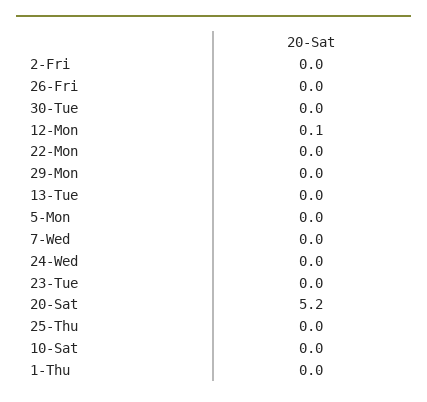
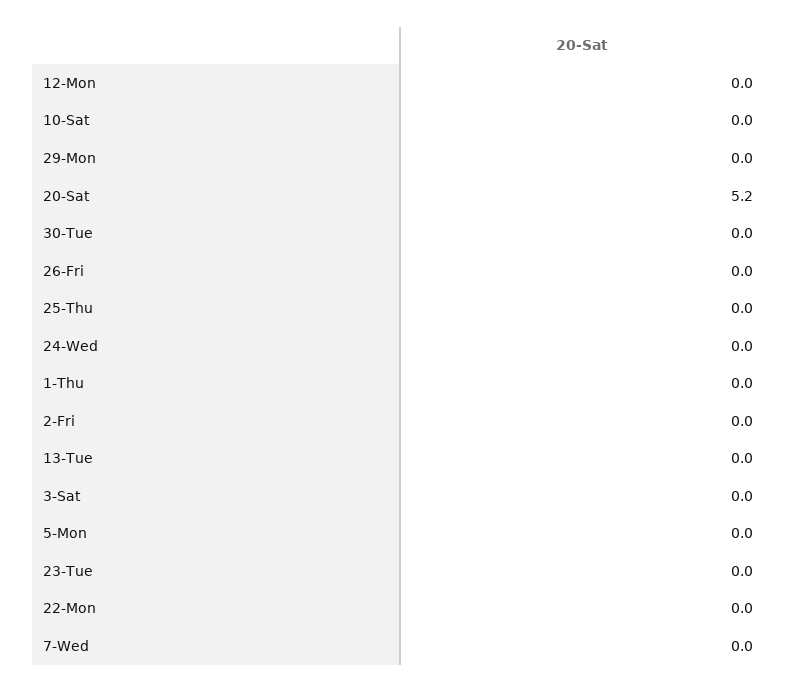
12-Mon: 0.1 -> 0
3-Sat: none -> 0

